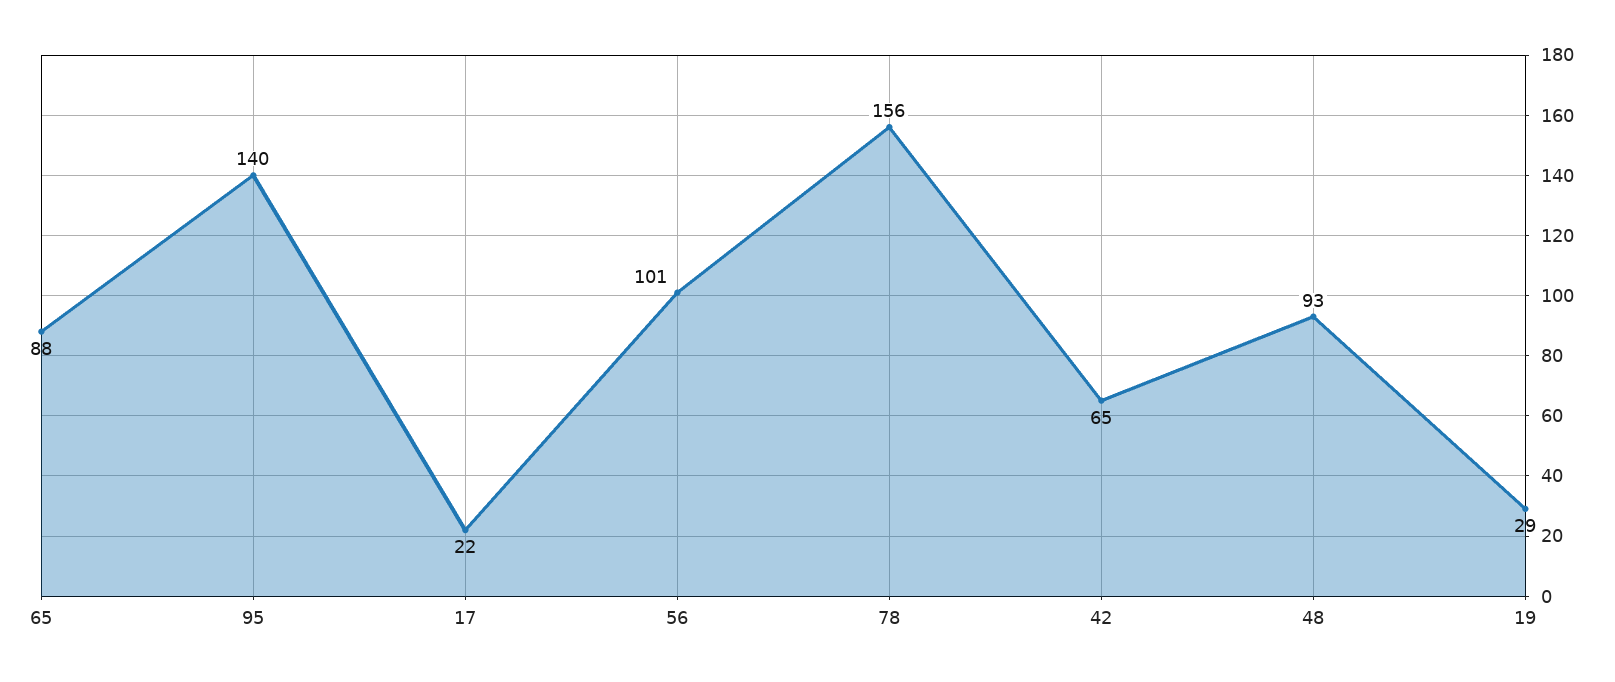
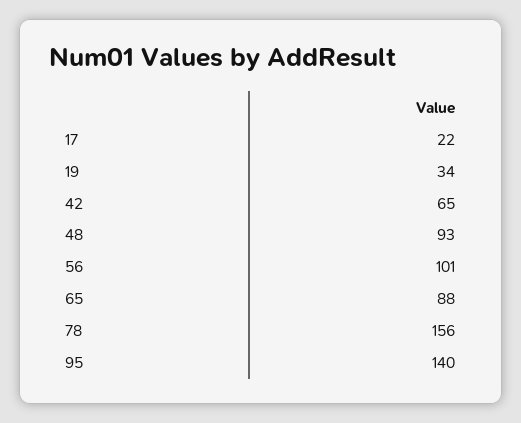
19: 29 -> 34

